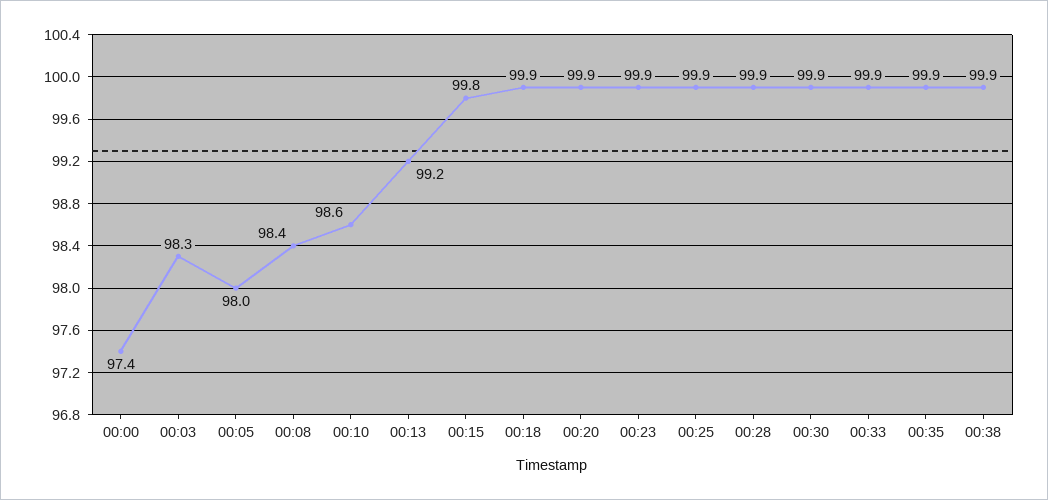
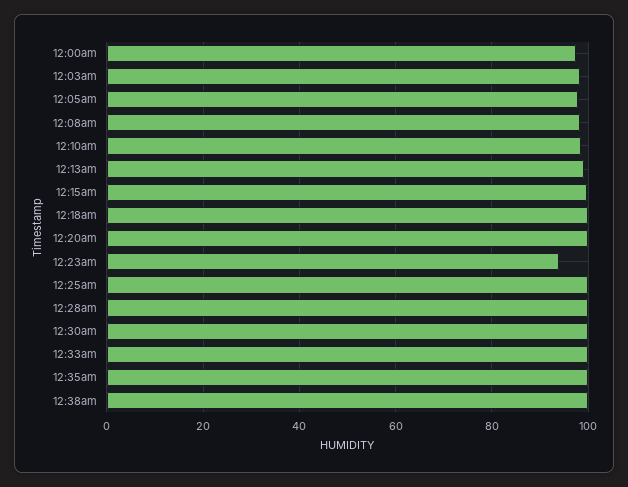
00:23: 99.9 -> 94

